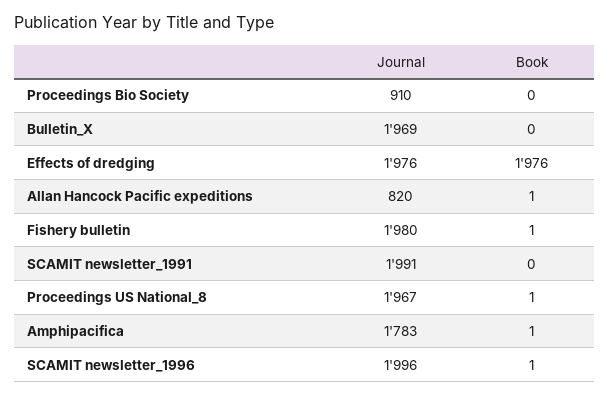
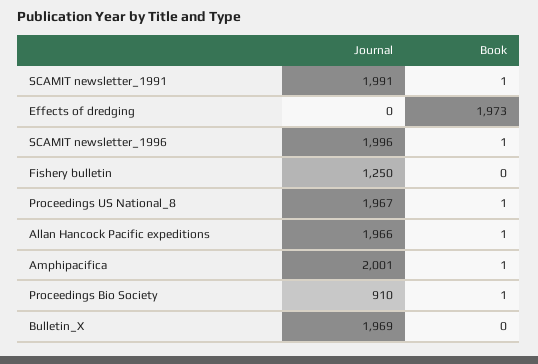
Book, Proceedings Bio Society: 0 -> 1
Journal, Effects of dredging: 1976 -> 0
Book, Effects of dredging: 1976 -> 1973
Journal, Allan Hancock Pacific expeditions: 820 -> 1966
Journal, Fishery bulletin: 1980 -> 1250
Book, Fishery bulletin: 1 -> 0
Book, SCAMIT newsletter_1991: 0 -> 1
Journal, Amphipacifica: 1783 -> 2001

